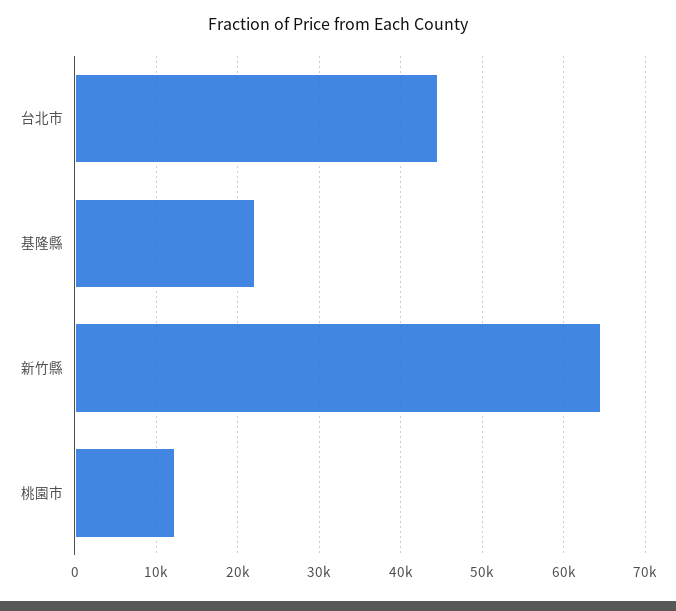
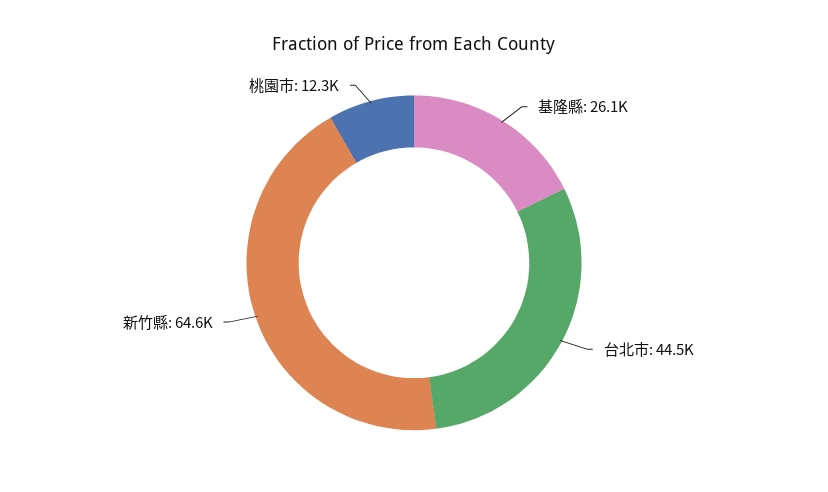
基隆縣: 22000 -> 26100

